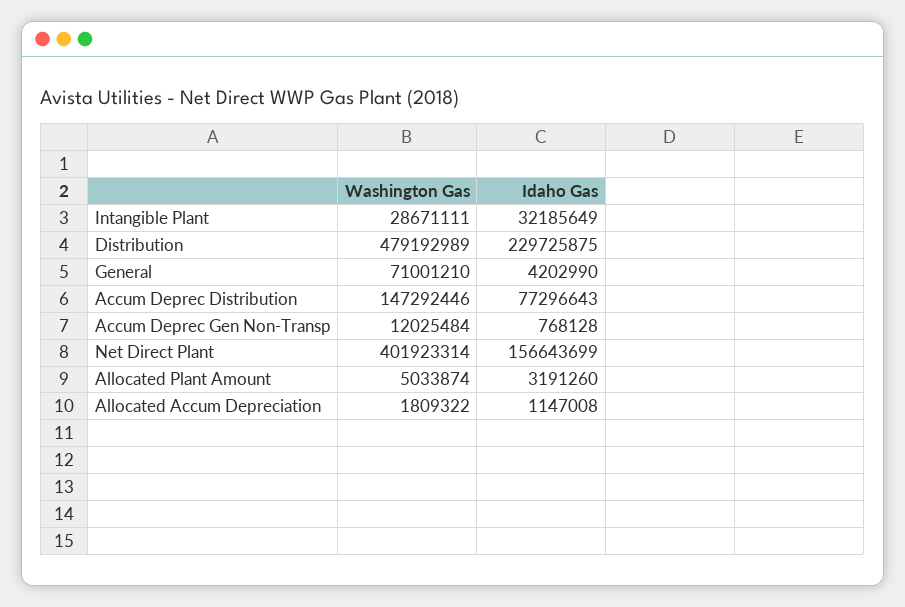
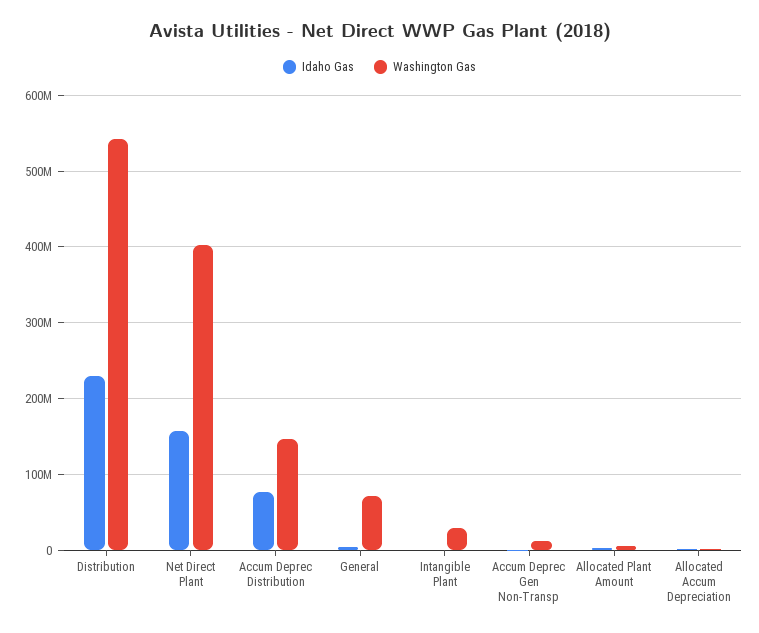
Idaho Gas, Intangible Plant: 32185649 -> 0
Washington Gas, Distribution: 479192989 -> 540000000

